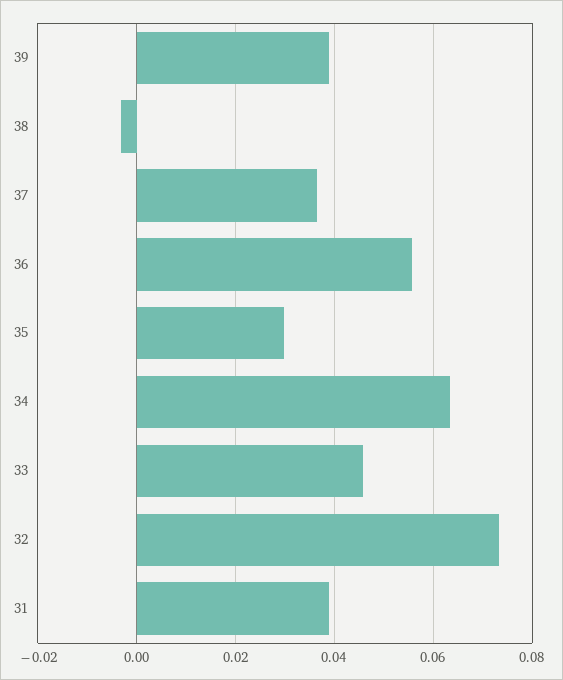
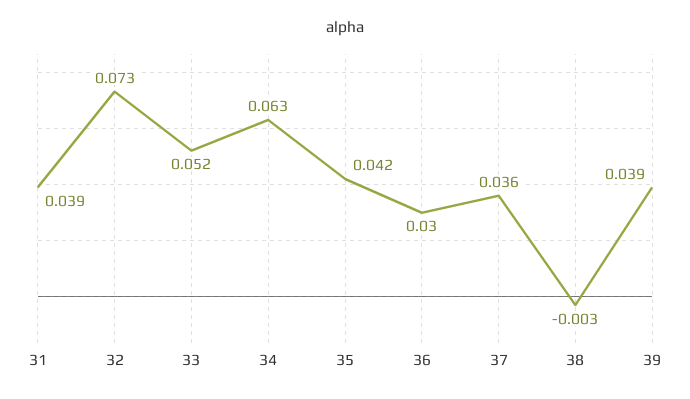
36: 0.056 -> 0.03
35: 0.03 -> 0.042
33: 0.046 -> 0.052

